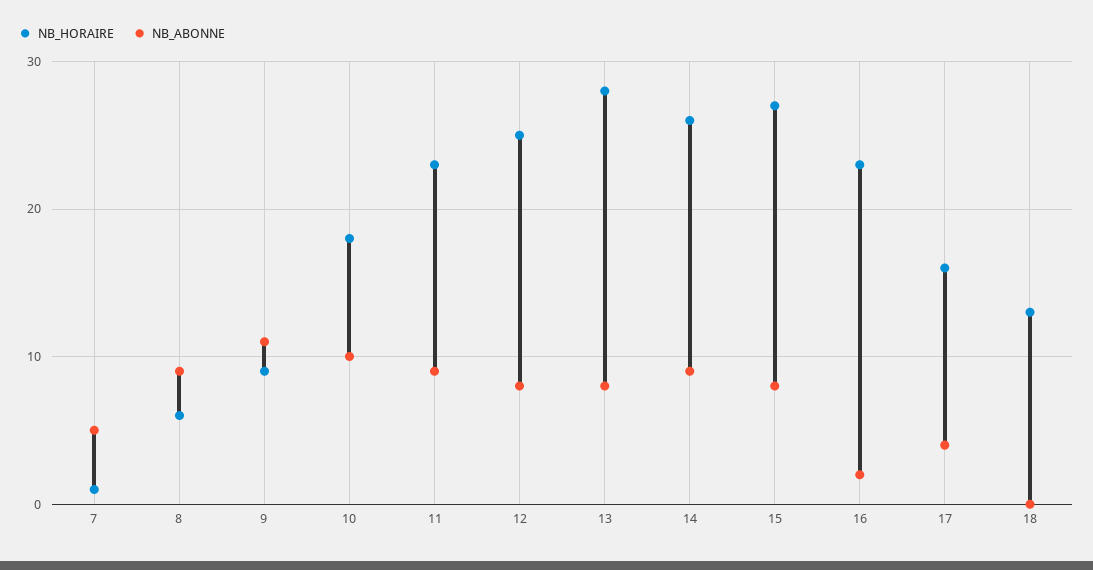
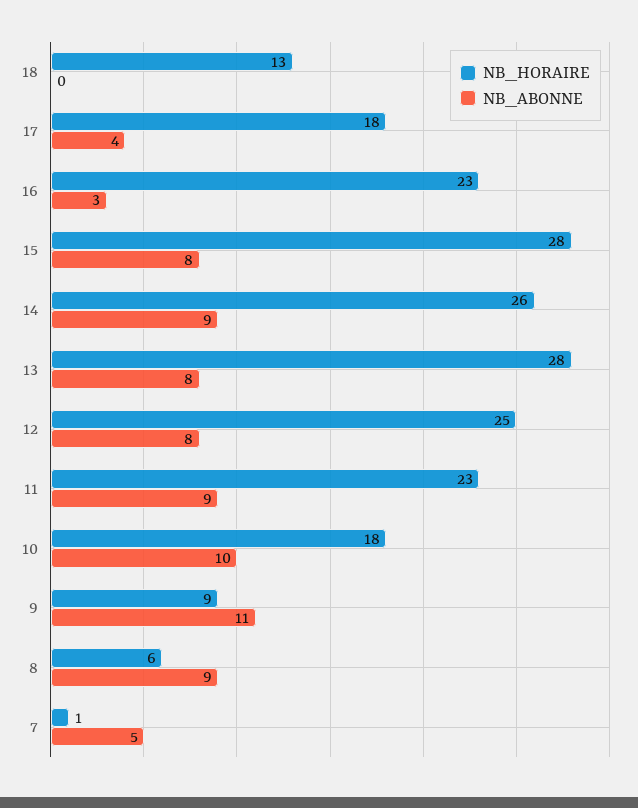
NB_HORAIRE, 15: 27 -> 28
NB_ABONNE, 16: 2 -> 3
NB_HORAIRE, 17: 16 -> 18

